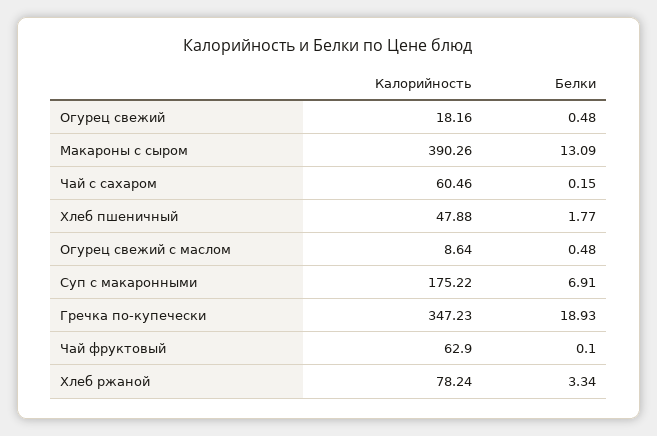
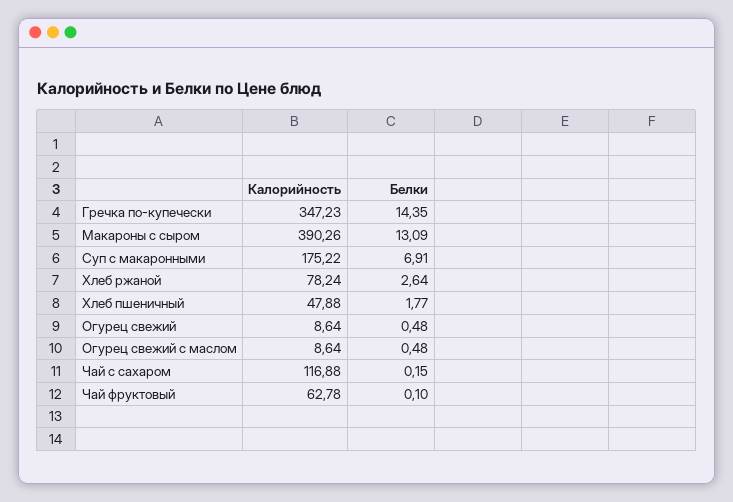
Калорийность, Огурец свежий: 18.16 -> 8.64
Калорийность, Чай с сахаром: 60.46 -> 116.88
Белки, Гречка по-купечески: 18.93 -> 14.35
Калорийность, Чай фруктовый: 62.9 -> 62.78
Белки, Хлеб ржаной: 3.34 -> 2.64

